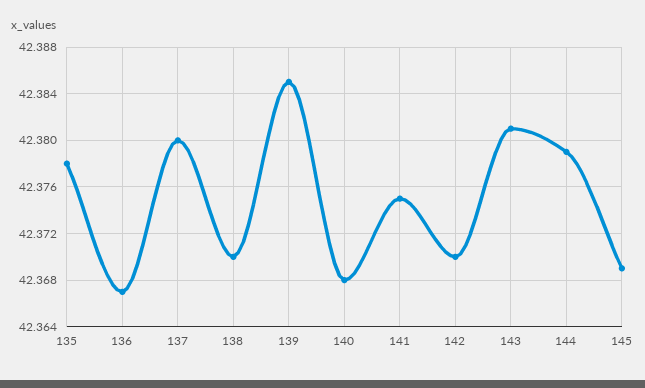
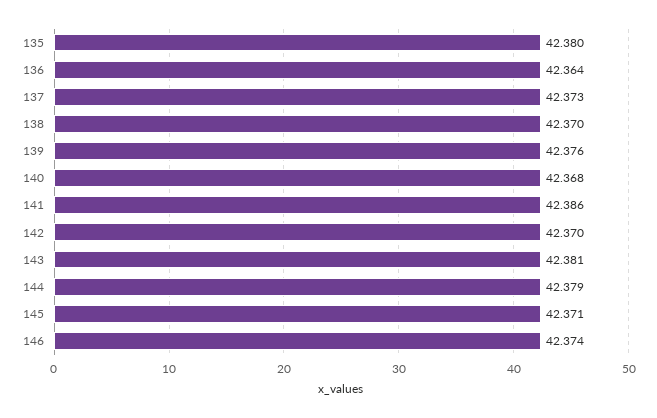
135: 42.378 -> 42.38
136: 42.367 -> 42.364
137: 42.38 -> 42.373
139: 42.385 -> 42.376
141: 42.375 -> 42.386
145: 42.369 -> 42.371
146: none -> 42.374

